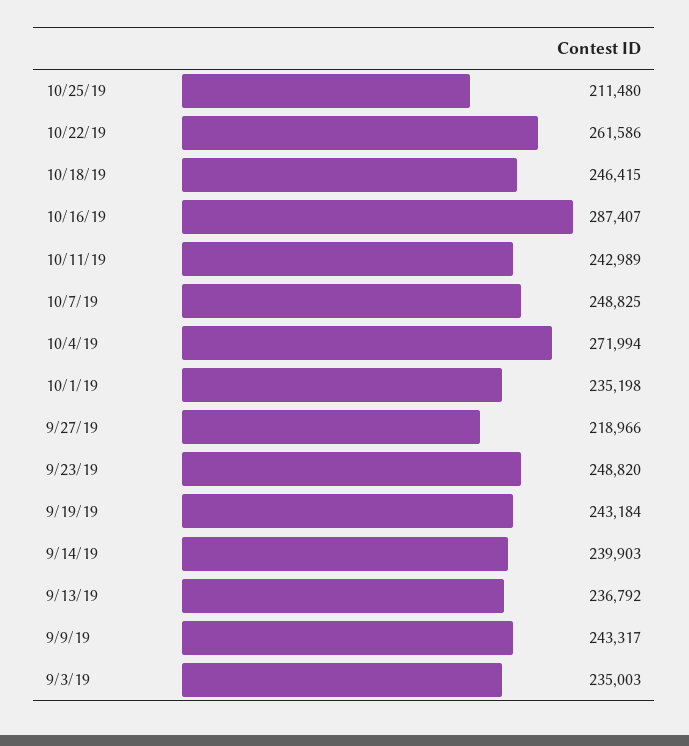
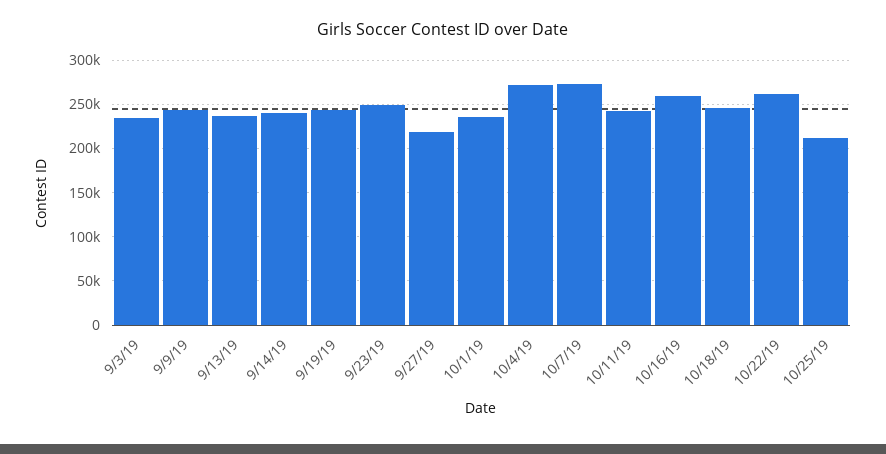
10/16/19: 287407 -> 260000
10/7/19: 248825 -> 270000

